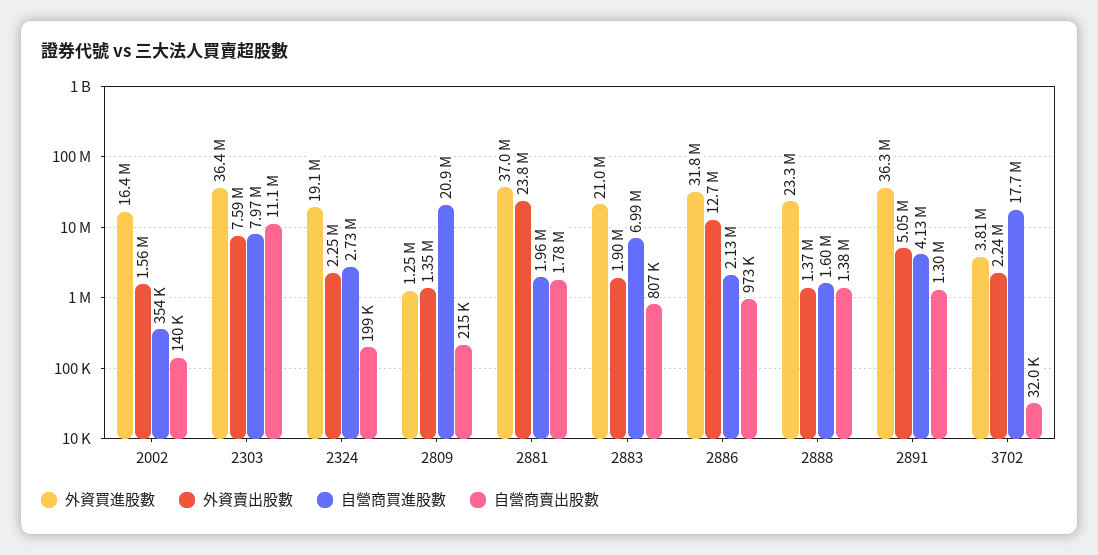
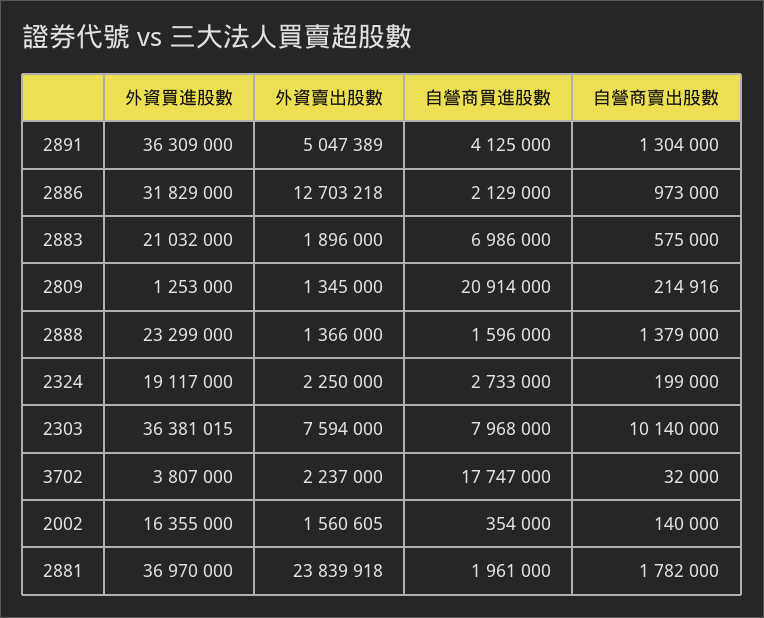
自營商賣出股數, 2303: 11100000 -> 10140000
自營商賣出股數, 2883: 807000 -> 575000

